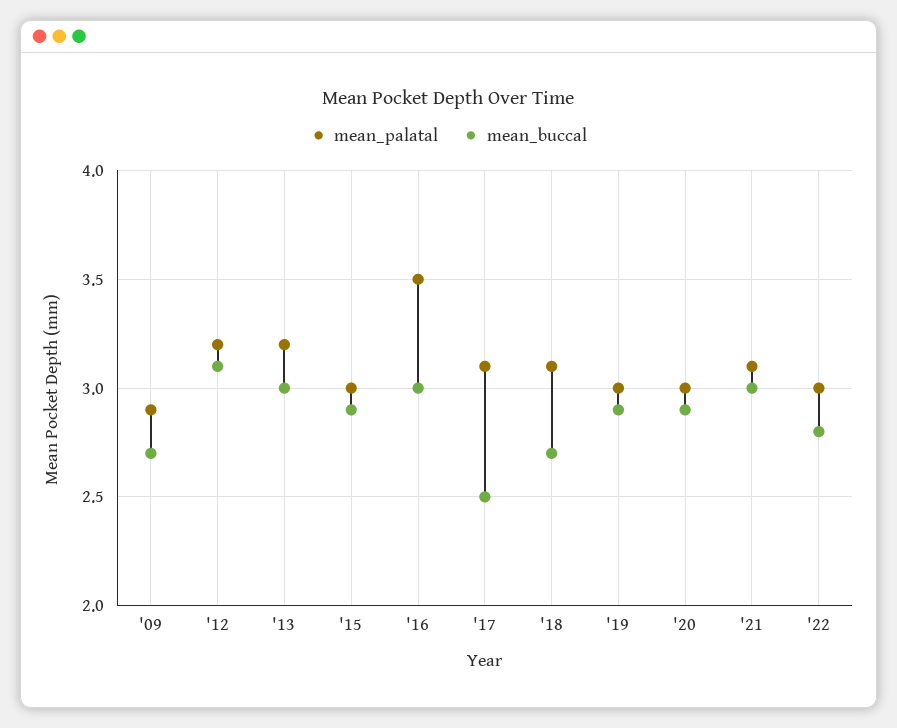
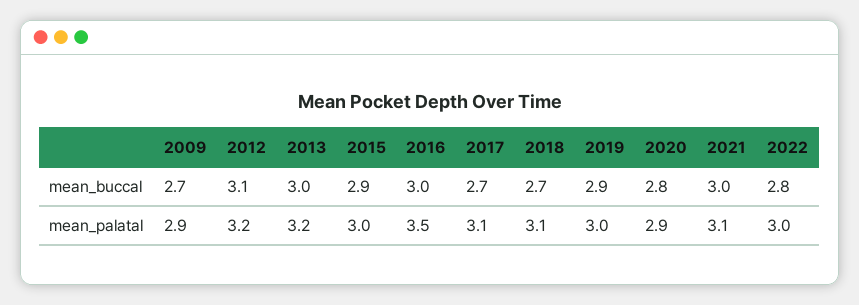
mean_buccal, '17: 2.5 -> 2.7
mean_palatal, '20: 3 -> 2.9
mean_buccal, '20: 2.9 -> 2.8

